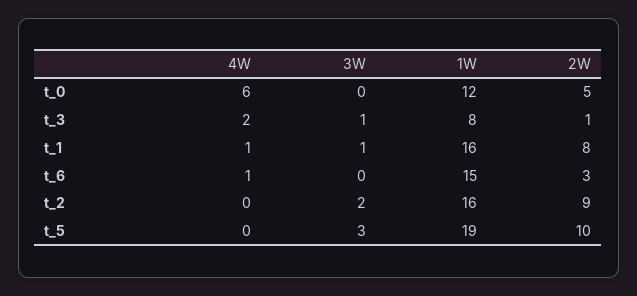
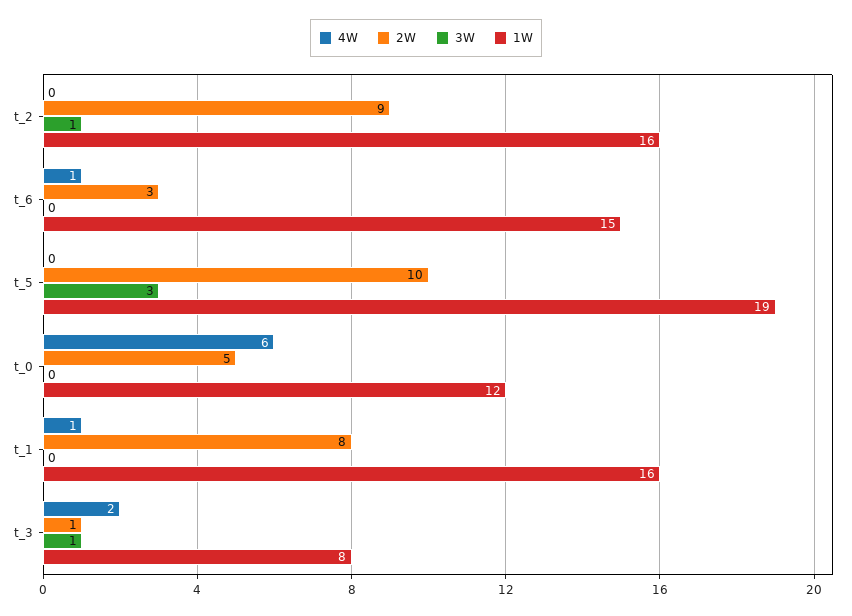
3W, t_1: 1 -> 0
3W, t_2: 2 -> 1

